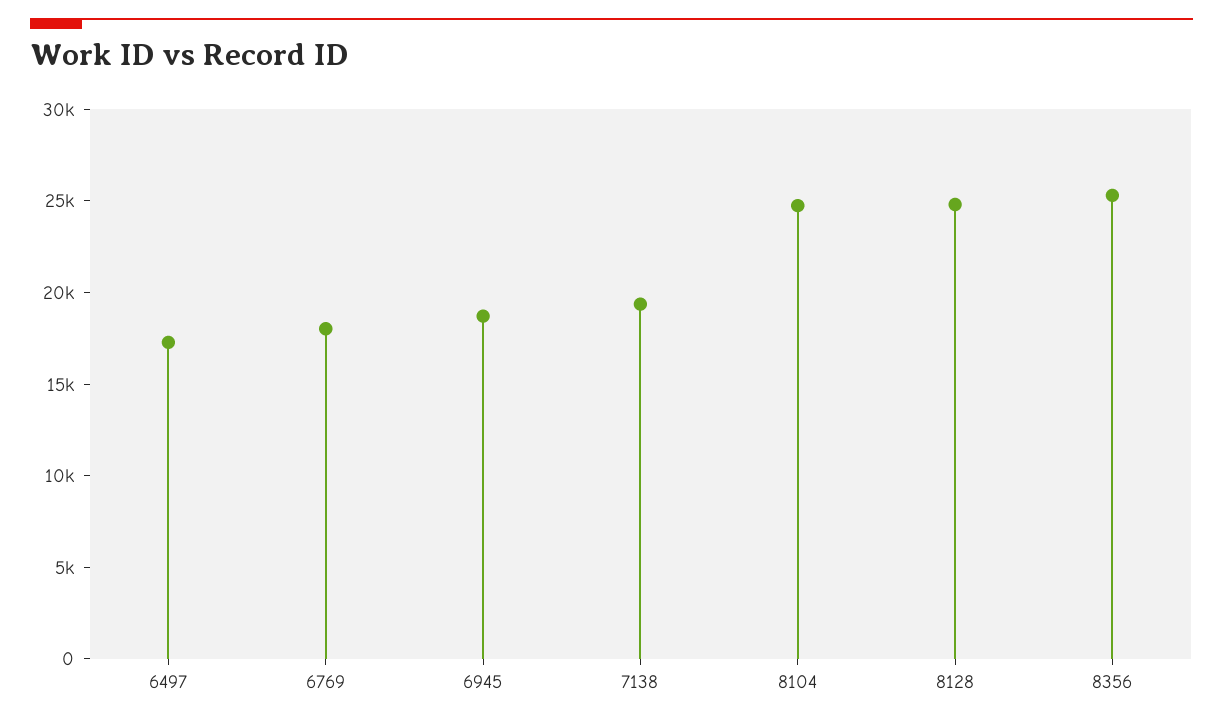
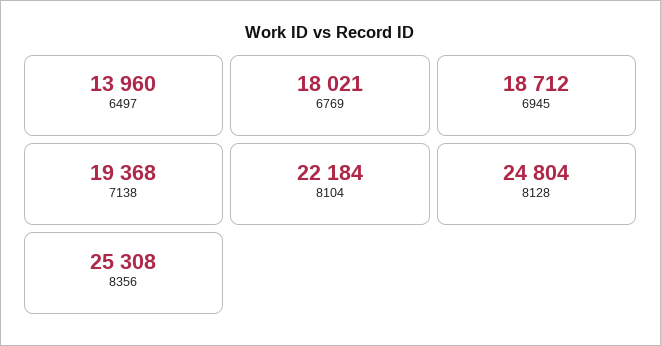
6497: 17000 -> 13960
8104: 25000 -> 22184

